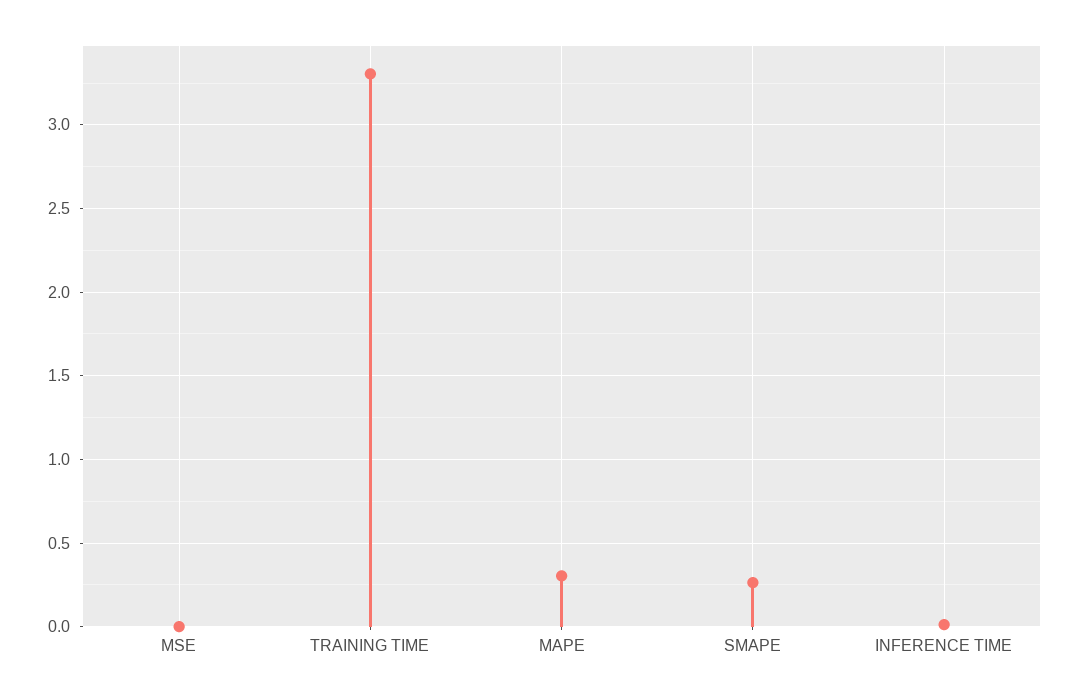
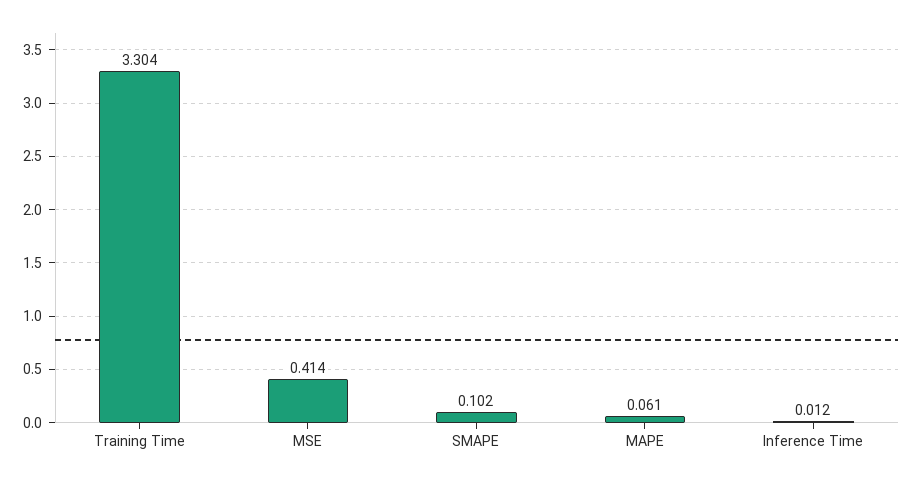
MSE: 0 -> 0.414
MAPE: 0.3 -> 0.061
SMAPE: 0.25 -> 0.102

